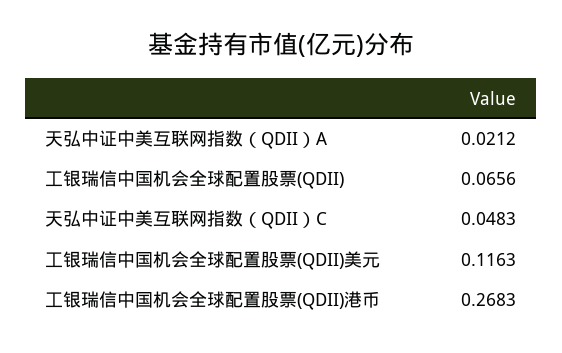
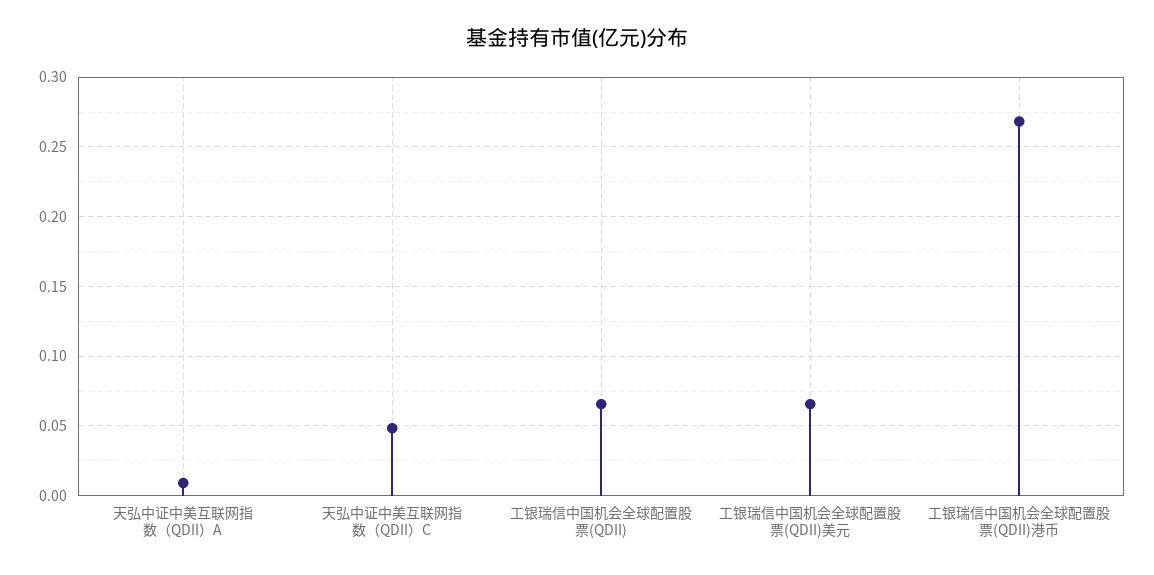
天弘中证中美互联网指数（QDII）A: 0.0212 -> 0.01
工银瑞信中国机会全球配置股票(QDII)美元: 0.1163 -> 0.065

